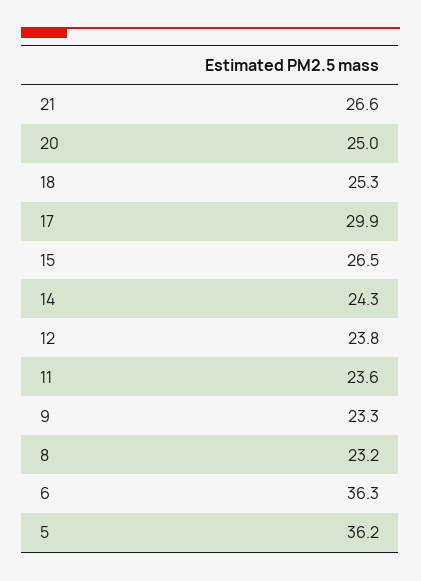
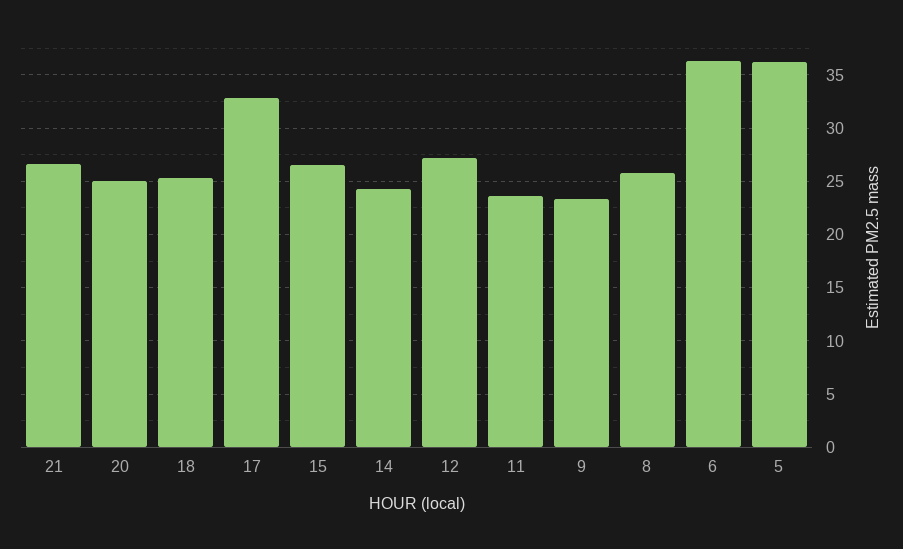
17: 29.9 -> 33
12: 23.8 -> 27
8: 23.2 -> 26

